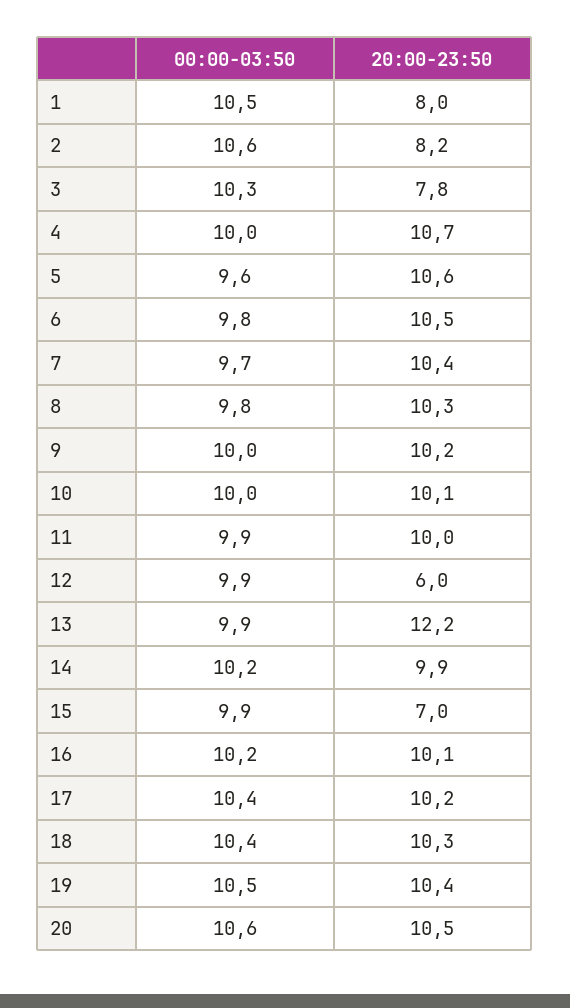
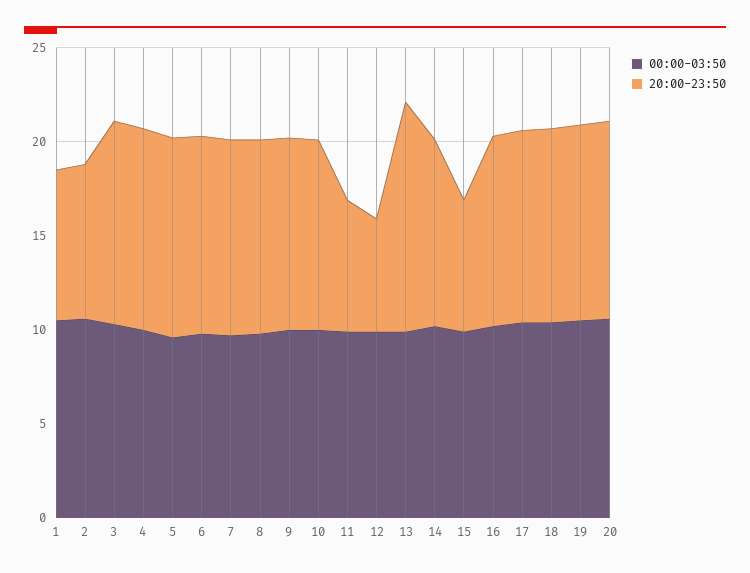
20:00-23:50, 3: 7.8 -> 11
20:00-23:50, 11: 10 -> 7

